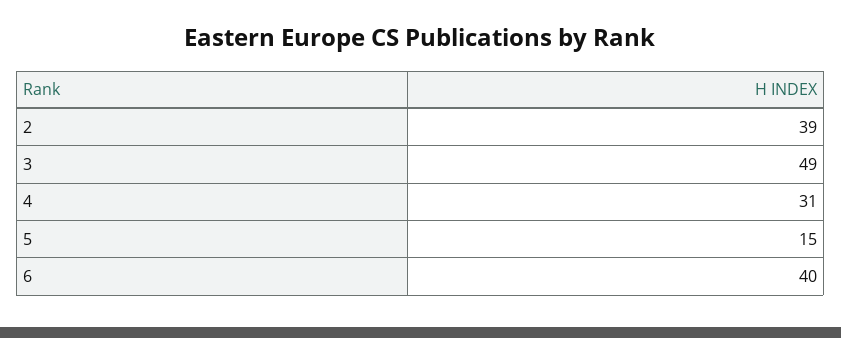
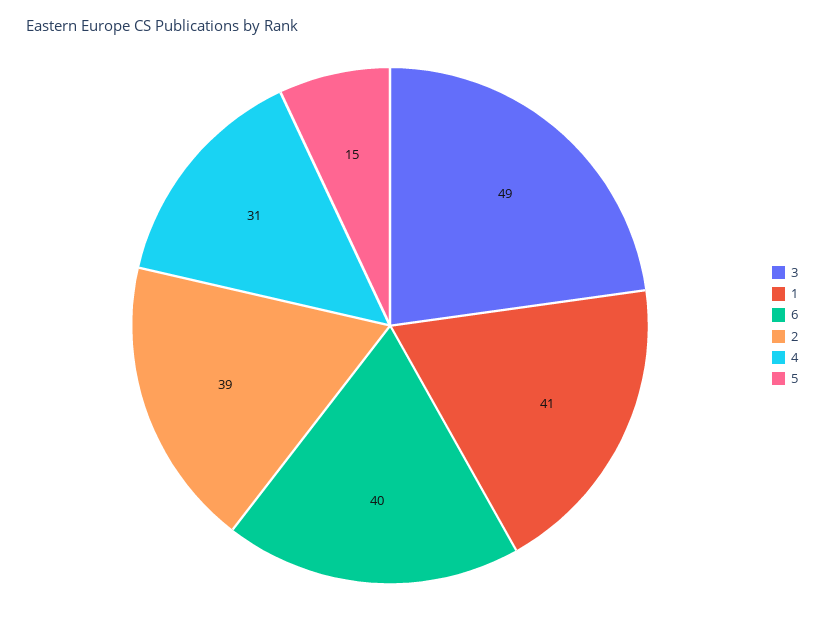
1: none -> 41

